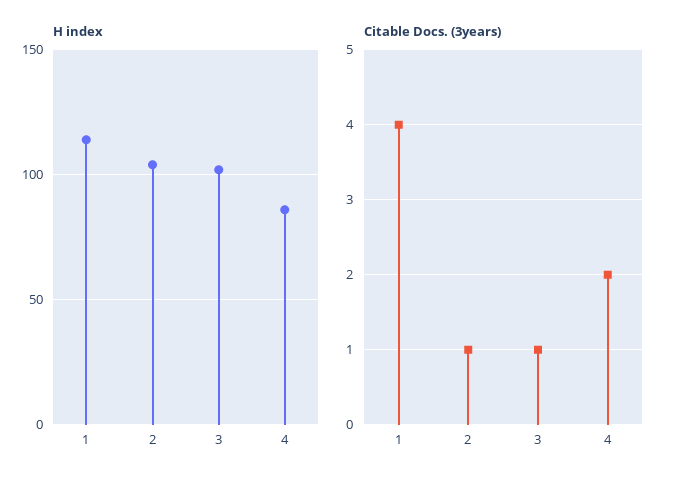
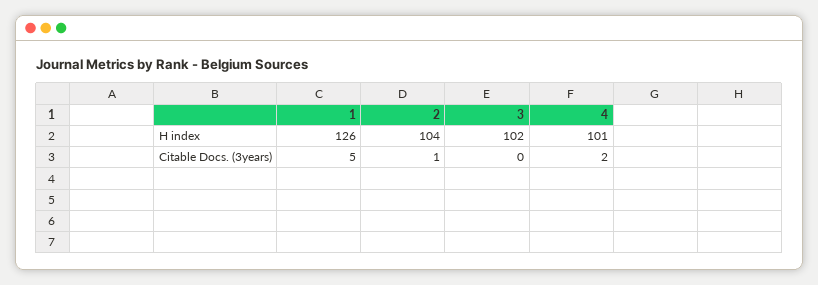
H index, 1: 115 -> 126
H index, 4: 85 -> 101
Citable Docs. (3years), 1: 4 -> 5
Citable Docs. (3years), 3: 1 -> 0

